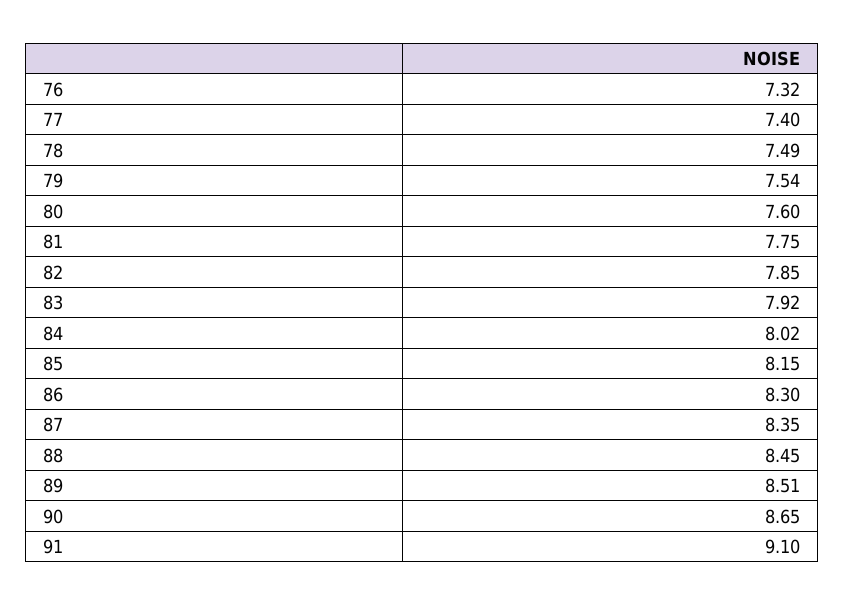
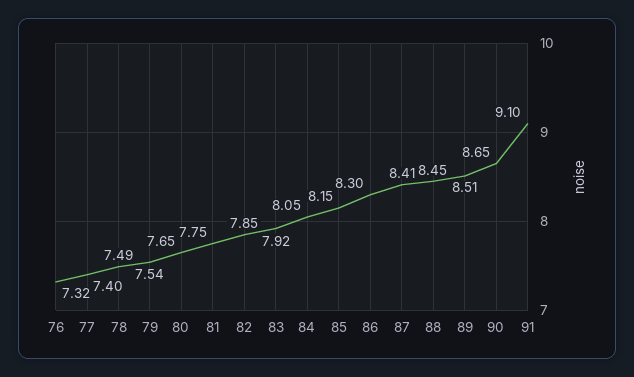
80: 7.6 -> 7.65
84: 8.02 -> 8.05
87: 8.35 -> 8.41

